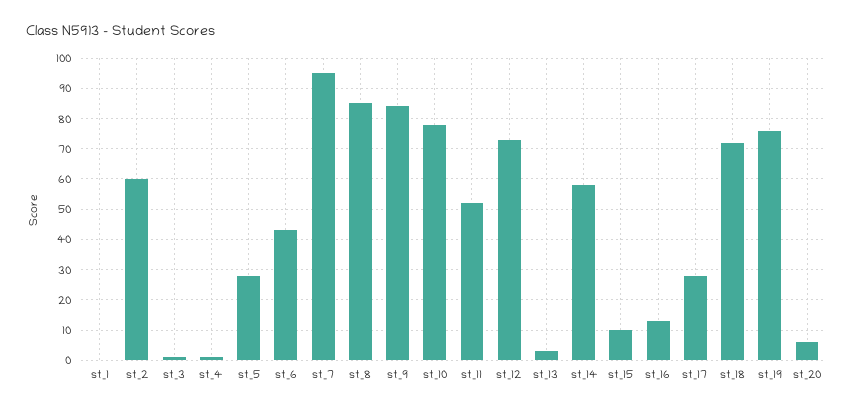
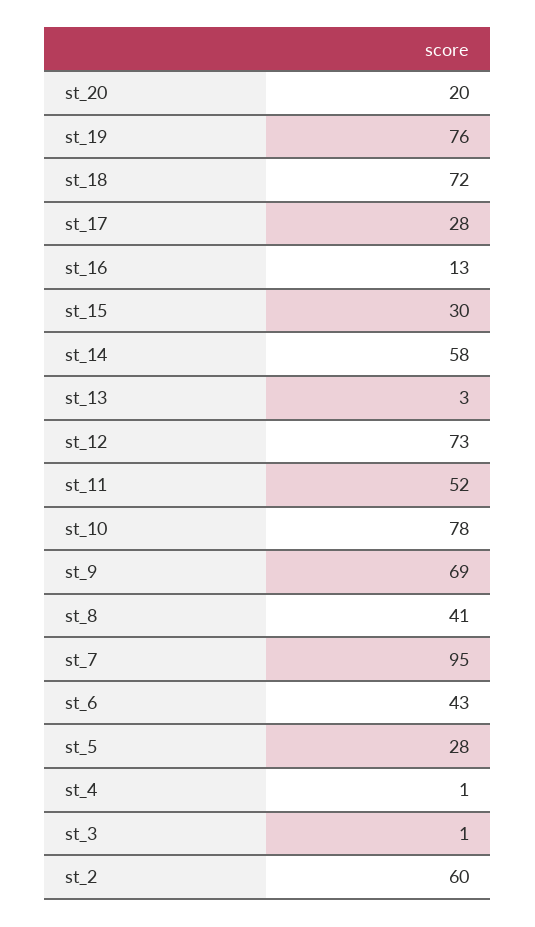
st_1: 0 -> none
st_8: 85 -> 41
st_9: 85 -> 69
st_15: 10 -> 30
st_20: 5 -> 20

